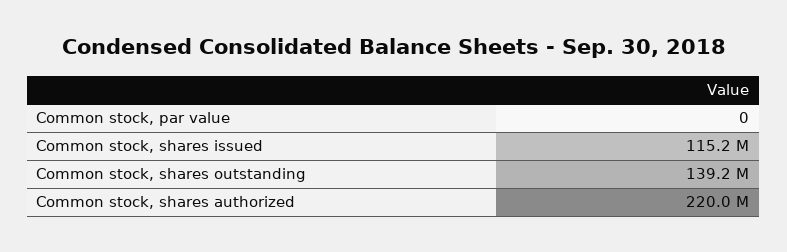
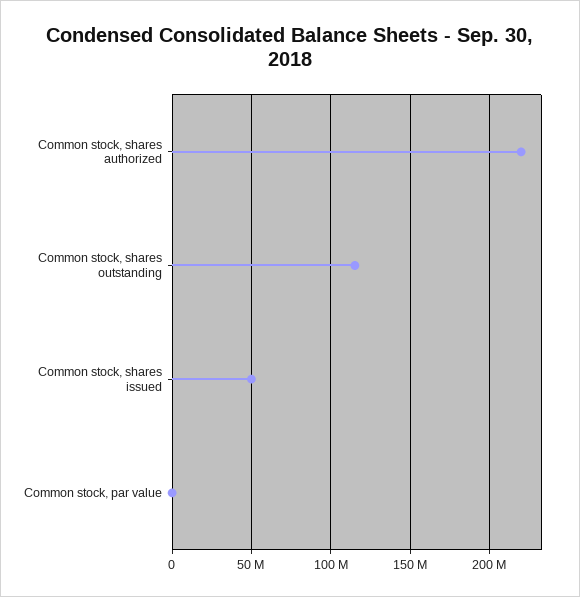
Common stock, shares issued: 115200000 -> 50000000
Common stock, shares outstanding: 139200000 -> 115000000

